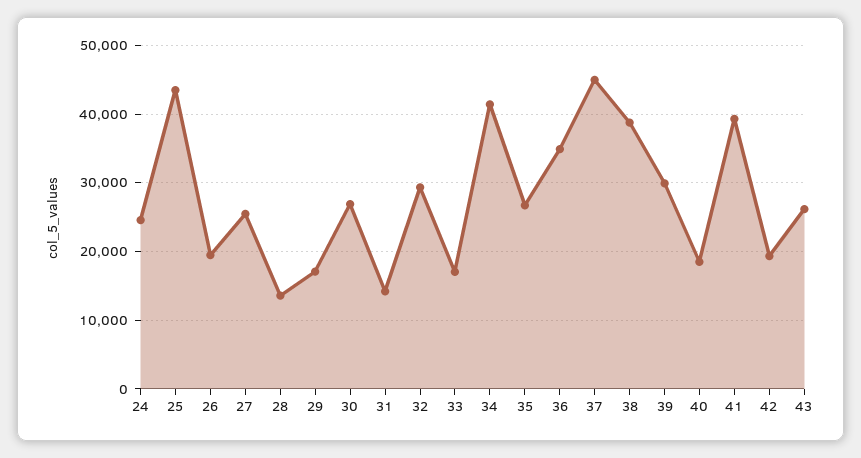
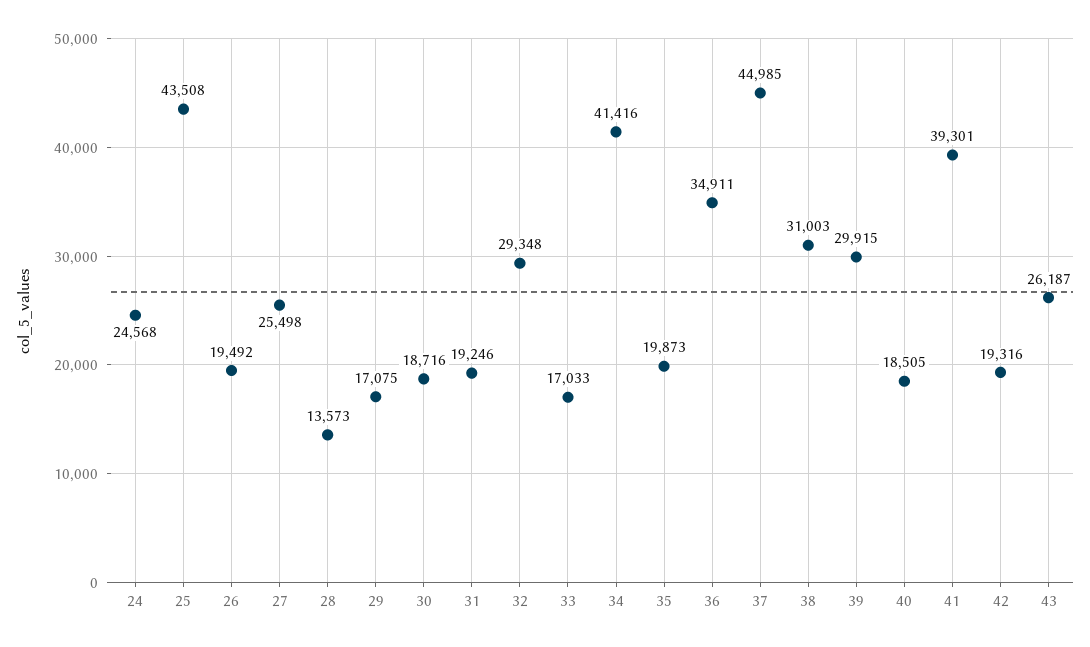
30: 27000 -> 18716
31: 14000 -> 19246
35: 27000 -> 19873
38: 39000 -> 31003

